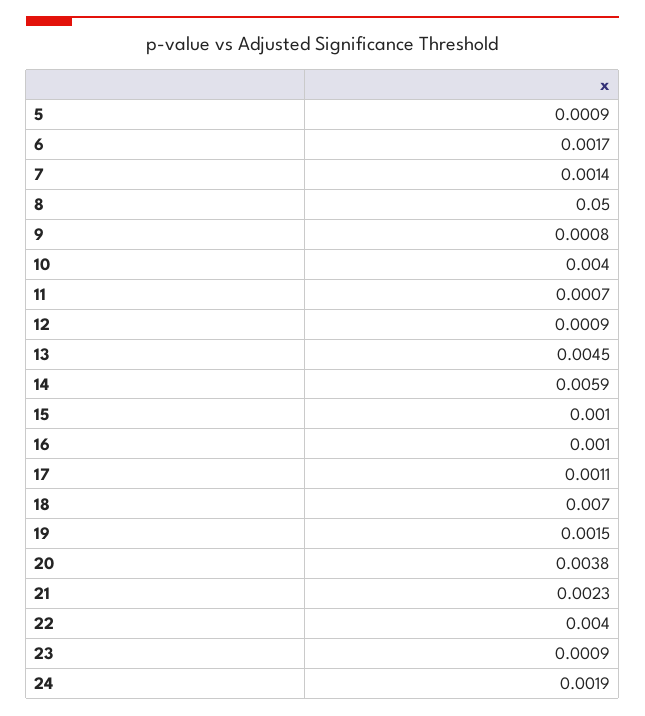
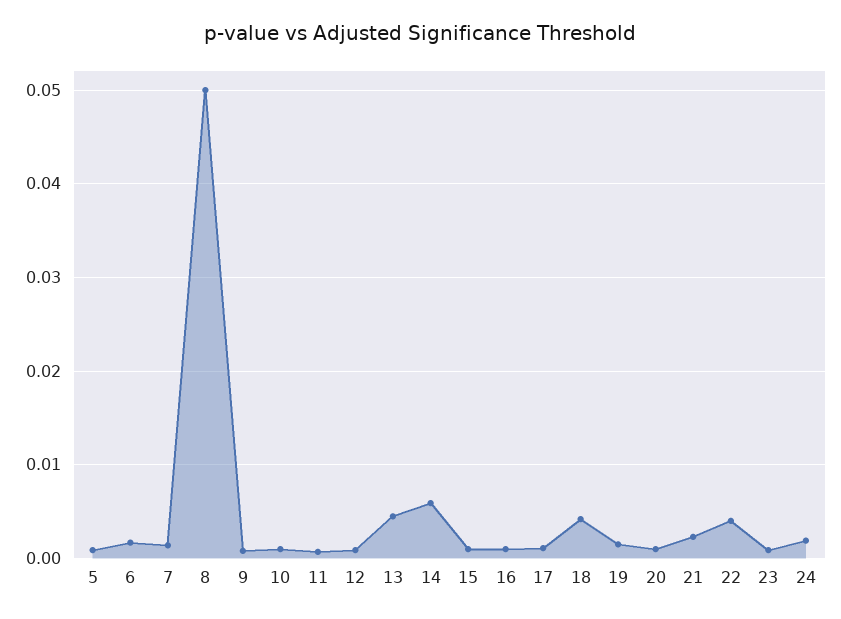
10: 0.004 -> 0.001
18: 0.007 -> 0.004
20: 0.0038 -> 0.001

